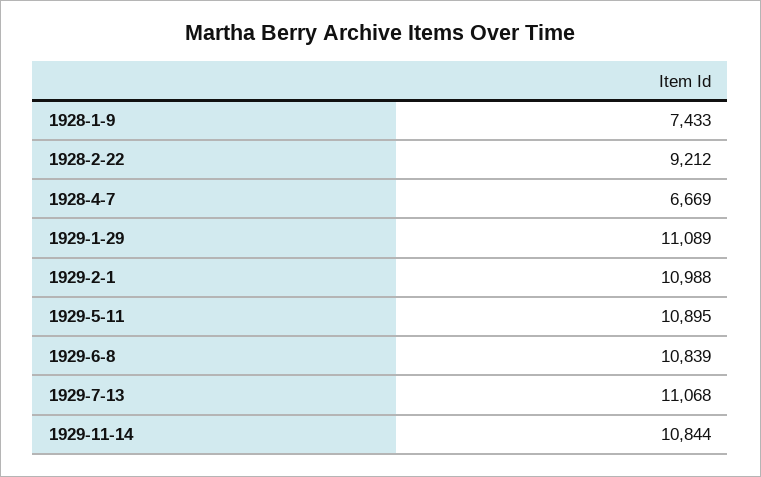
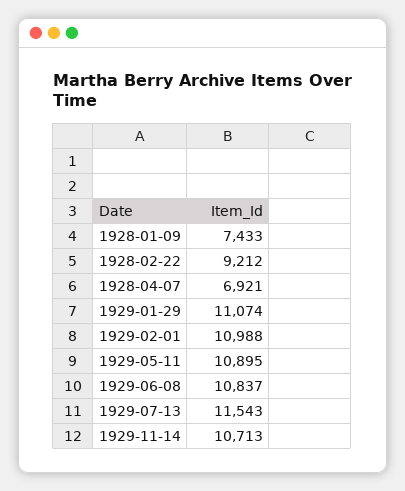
1928-4-7: 6669 -> 6921
1929-1-29: 11089 -> 11074
1929-6-8: 10839 -> 10837
1929-7-13: 11068 -> 11543
1929-11-14: 10844 -> 10713

